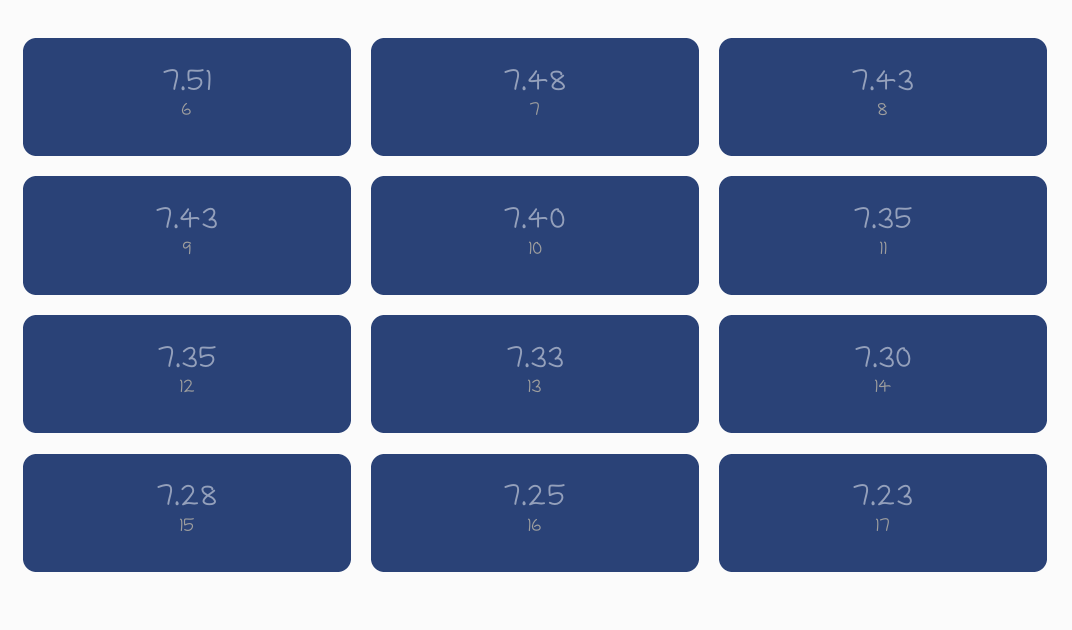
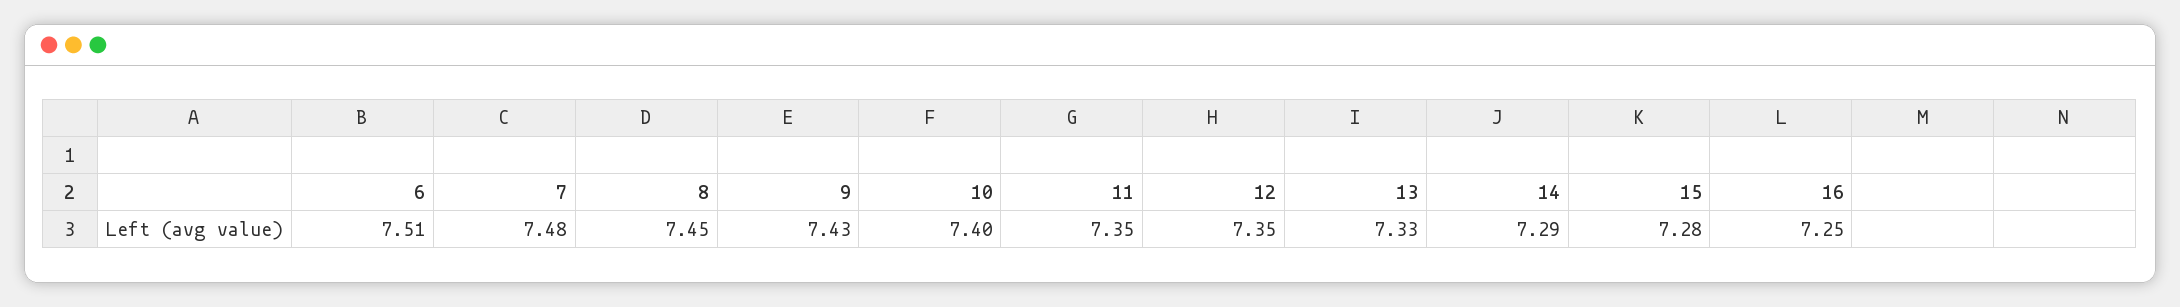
8: 7.43 -> 7.45
14: 7.3 -> 7.29
17: 7.23 -> none

